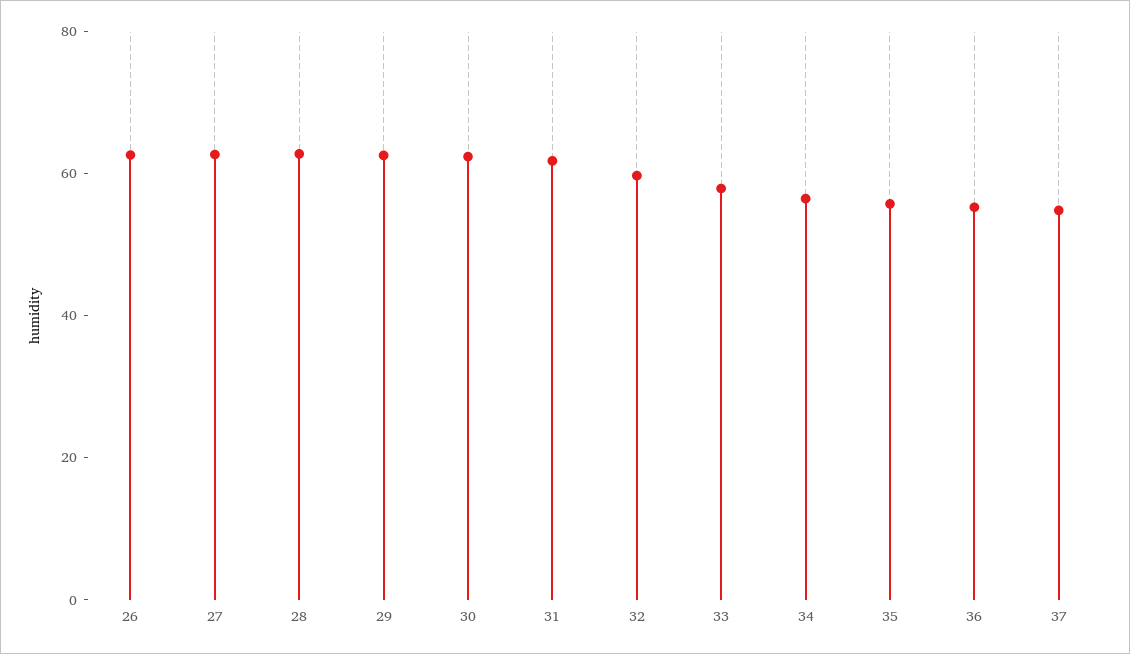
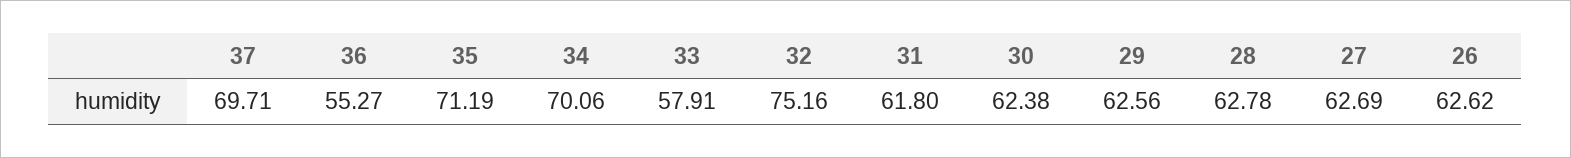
32: 60 -> 75.16
34: 55 -> 70.06
35: 55 -> 71.19
37: 55 -> 69.71

